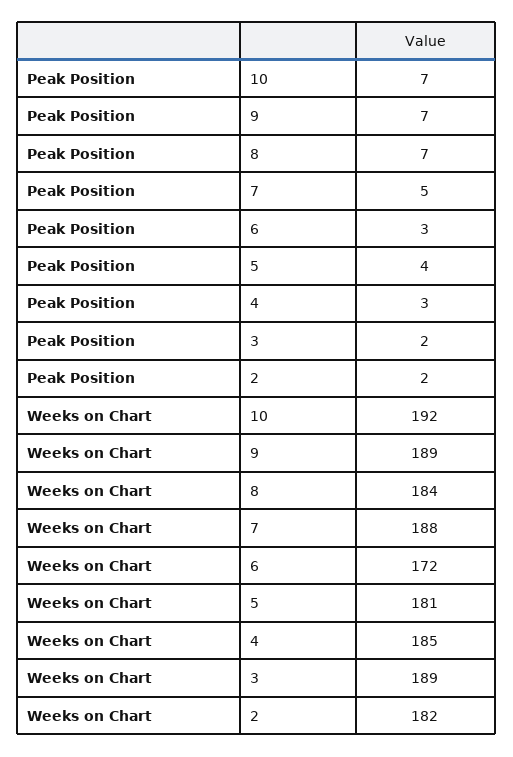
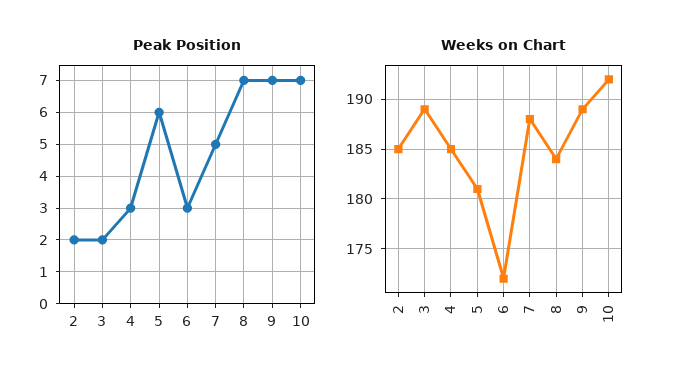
Peak Position, 5: 4 -> 6
Weeks on Chart, 2: 182 -> 185

